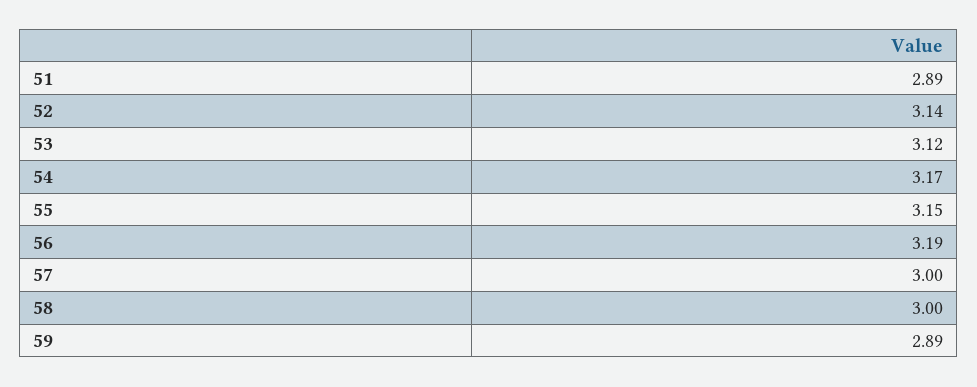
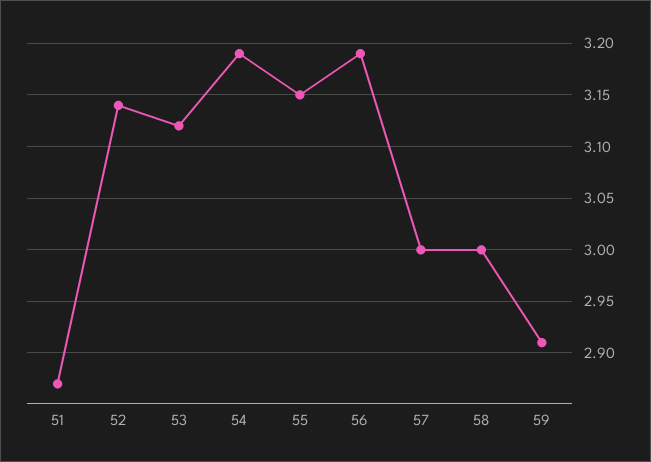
51: 2.89 -> 2.87
54: 3.17 -> 3.19
59: 2.89 -> 2.91

